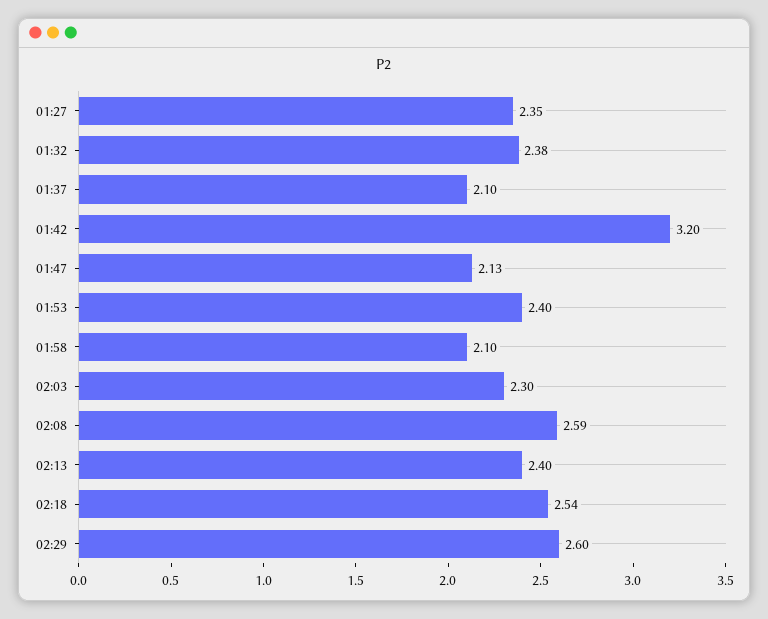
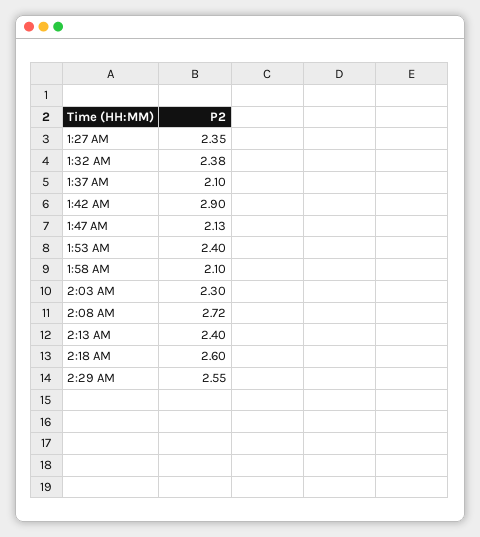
01:42: 3.2 -> 2.9
02:08: 2.59 -> 2.72
02:18: 2.54 -> 2.6
02:29: 2.6 -> 2.55

